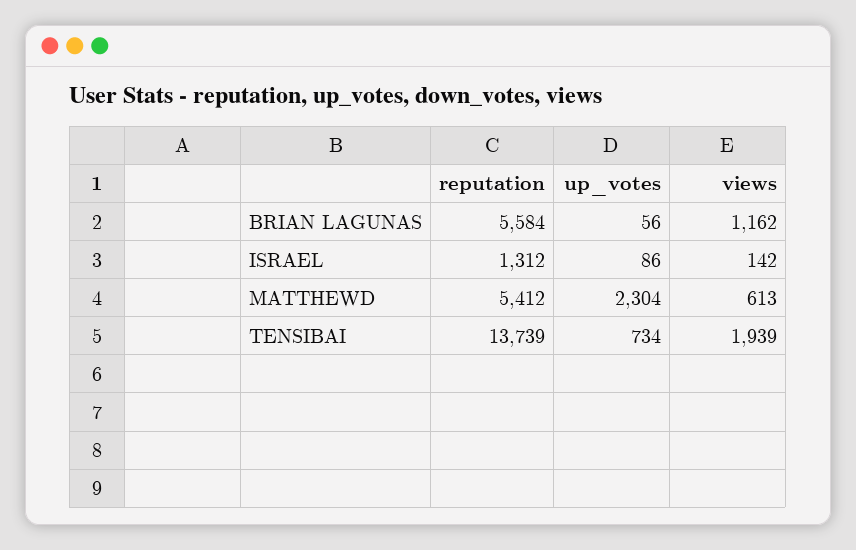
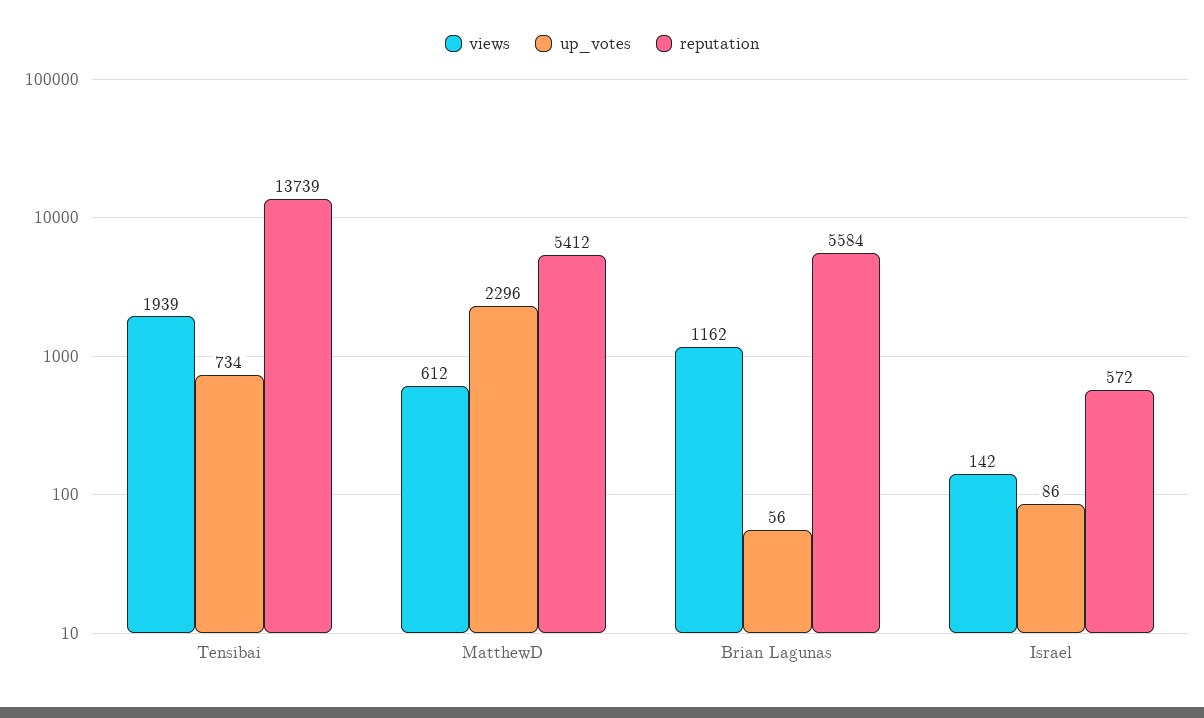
reputation, ISRAEL: 1312 -> 572
up_votes, MATTHEWD: 2304 -> 2296
views, MATTHEWD: 613 -> 612

